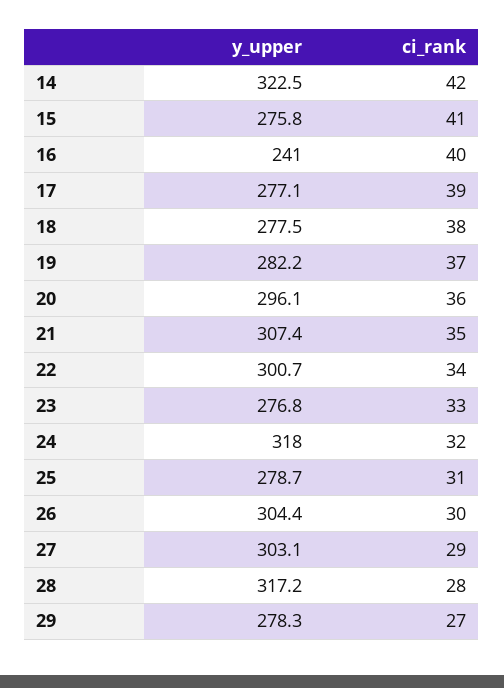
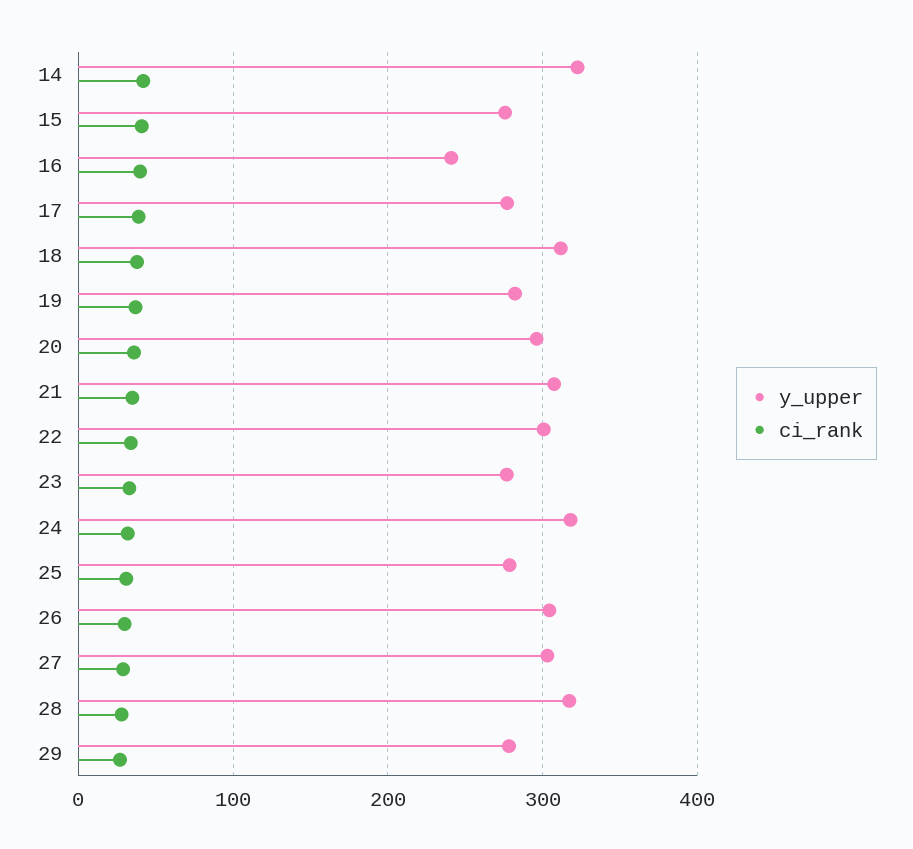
y_upper, 18: 277.5 -> 310

